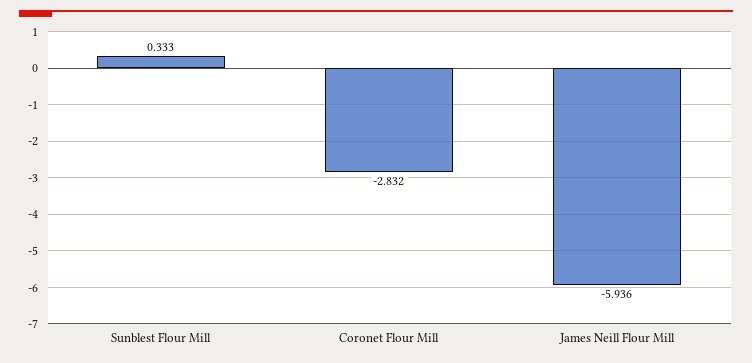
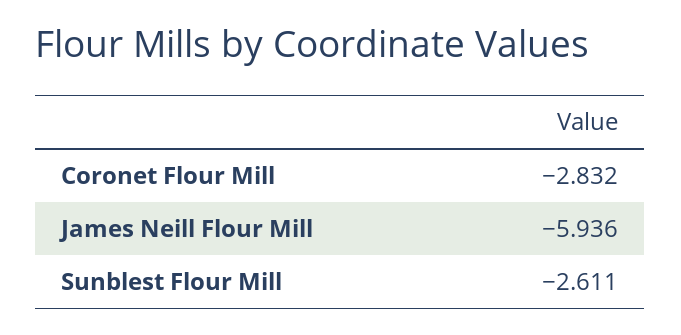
Sunblest Flour Mill: 0.333 -> -2.611

